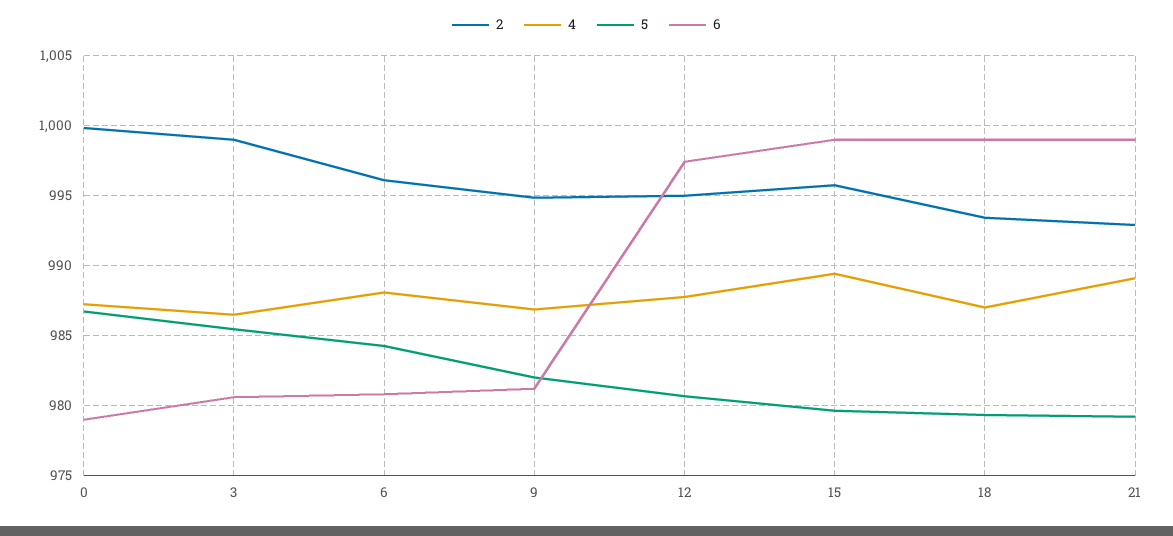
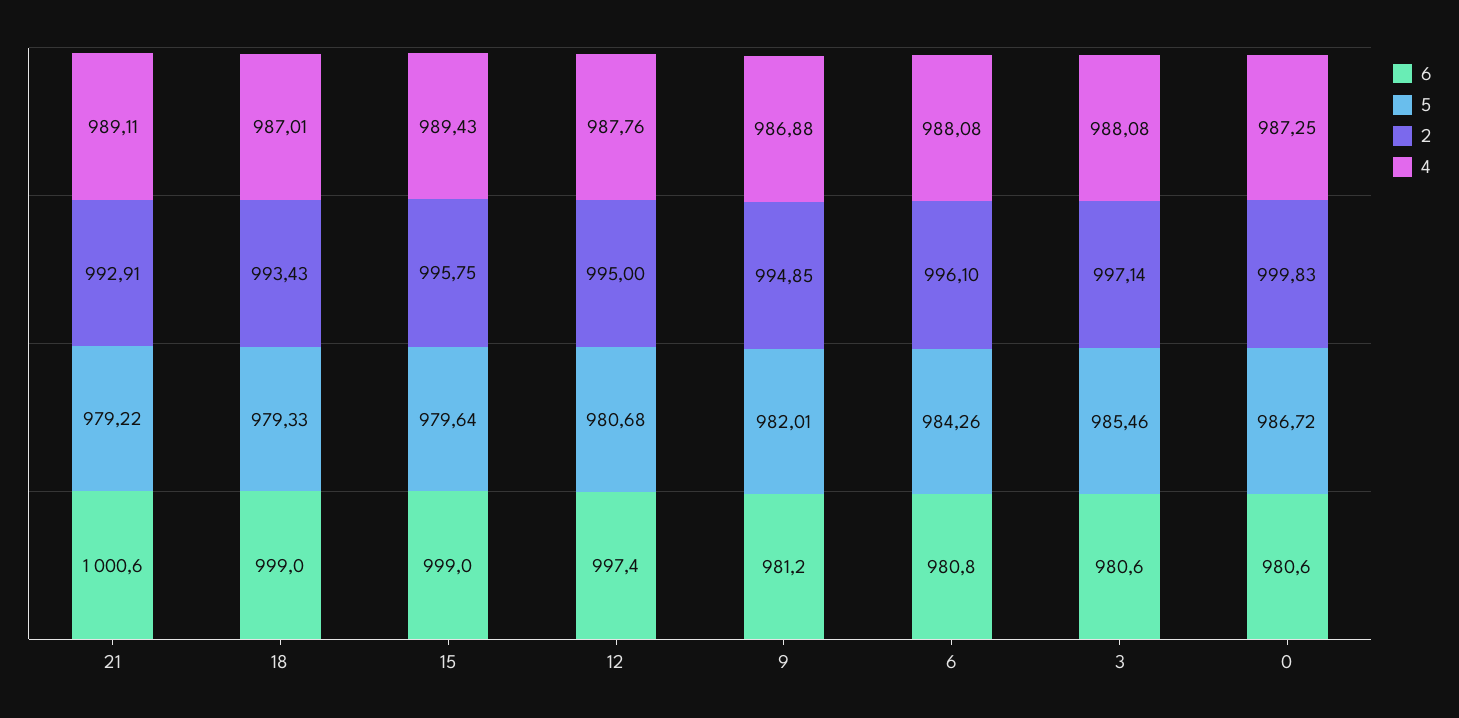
6, 0: 979 -> 980.6
2, 3: 999 -> 997.14
4, 3: 986.5 -> 988.08
6, 21: 999 -> 1000.6

